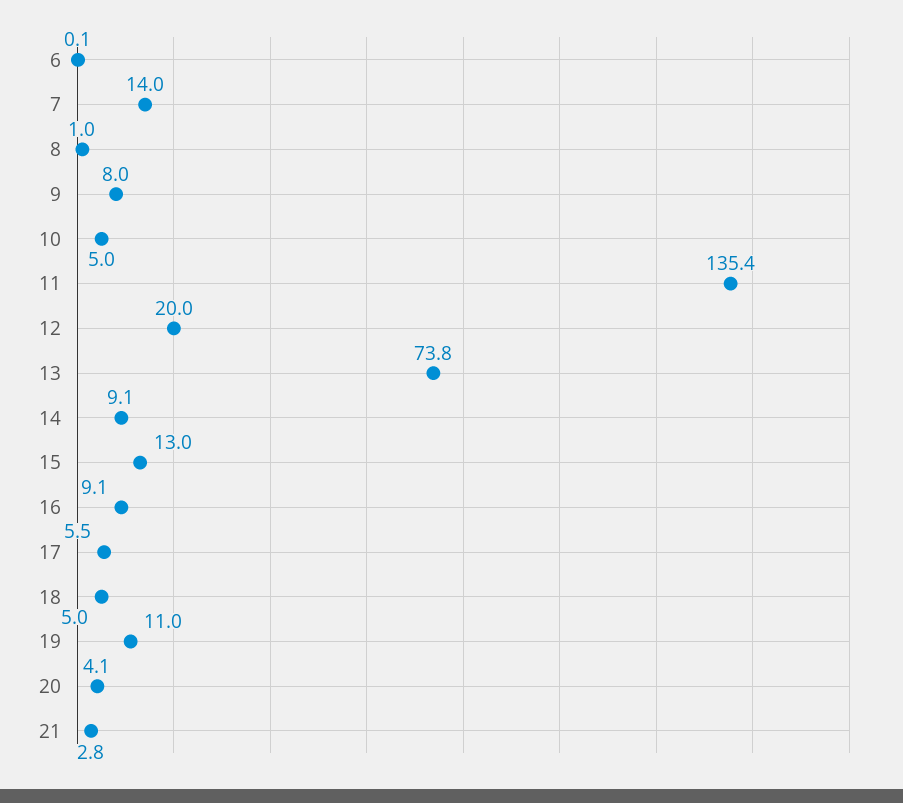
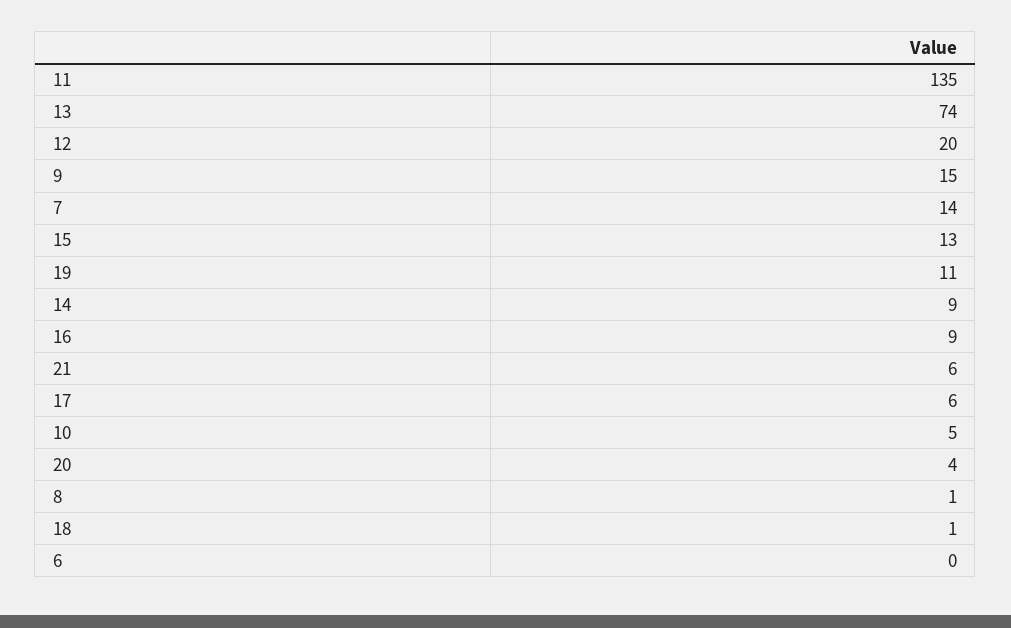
9: 8 -> 15
18: 5 -> 1
21: 2.8 -> 6

